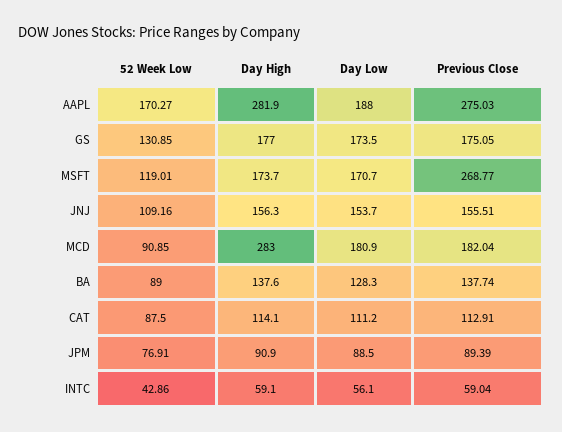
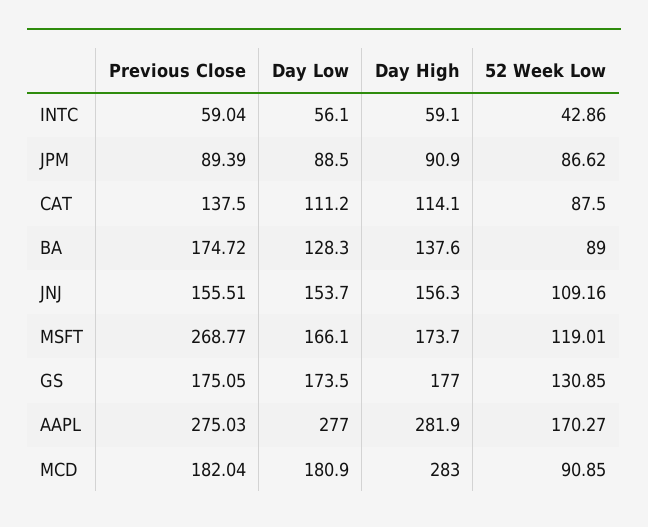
Day Low, AAPL: 188 -> 277
Day Low, MSFT: 170.7 -> 166.1
Previous Close, BA: 137.74 -> 174.72
Previous Close, CAT: 112.91 -> 137.5
52 Week Low, JPM: 76.91 -> 86.62

